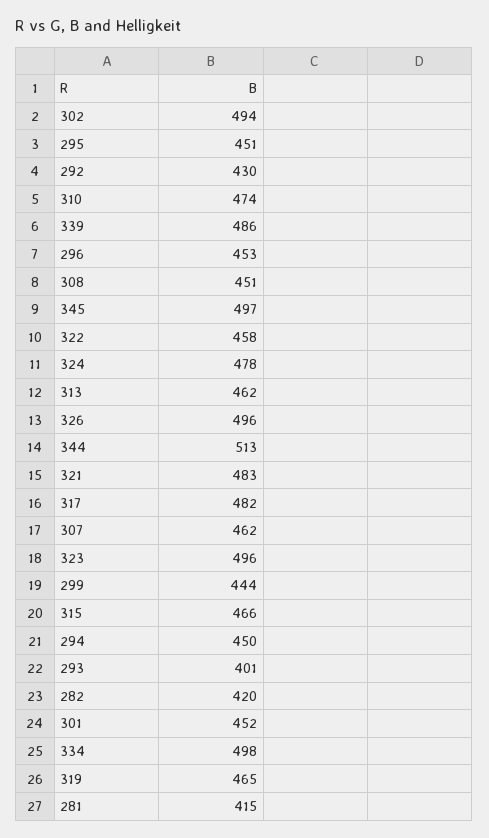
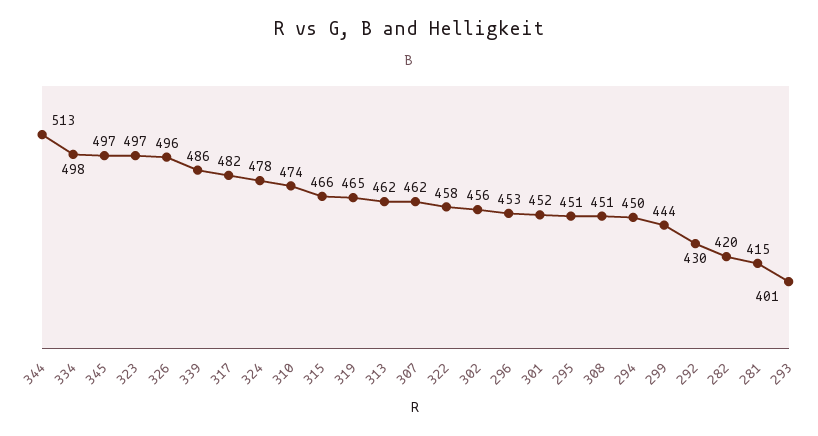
302: 494 -> 456
321: 483 -> none
323: 496 -> 497

